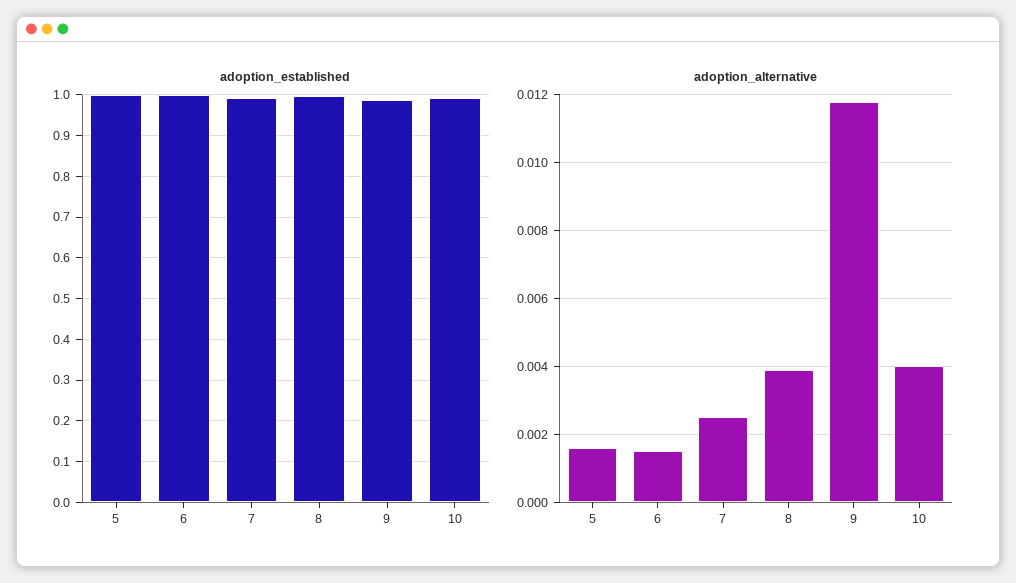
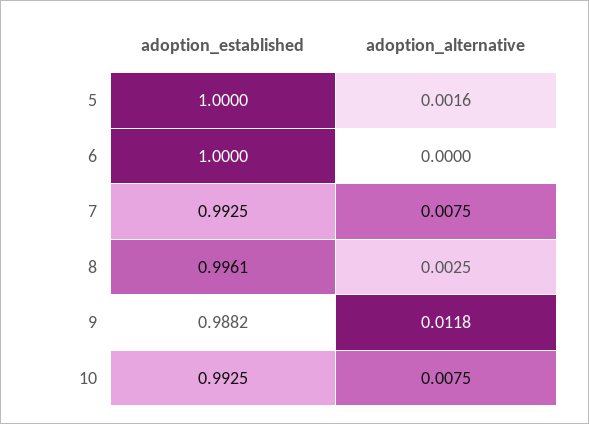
adoption_alternative, 6: 0.0015 -> 0
adoption_alternative, 7: 0.0025 -> 0.0075
adoption_alternative, 8: 0.004 -> 0.0025
adoption_alternative, 10: 0.004 -> 0.0075

